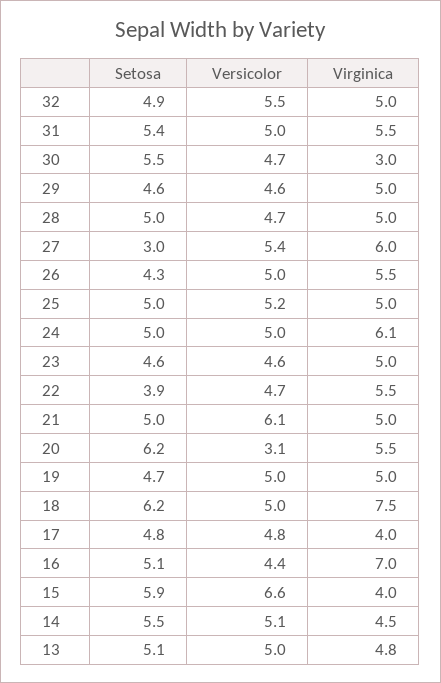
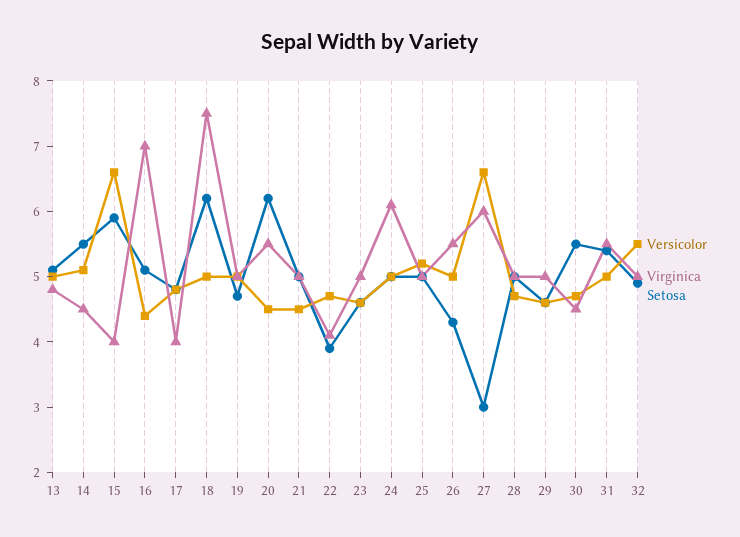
Virginica, 30: 3 -> 4.5
Versicolor, 27: 5.4 -> 6.5
Virginica, 22: 5.5 -> 4
Versicolor, 21: 6.1 -> 4.5
Versicolor, 20: 3.1 -> 4.5

